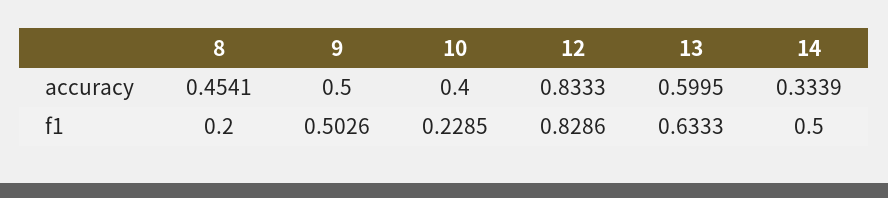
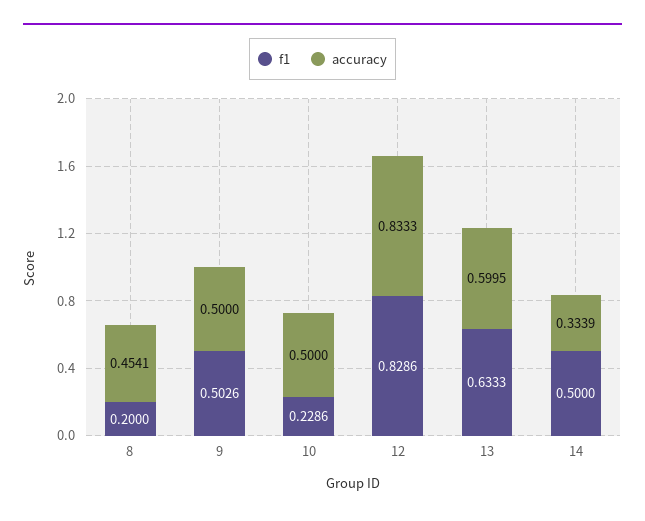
accuracy, 10: 0.4 -> 0.5
f1, 10: 0.2285 -> 0.2286

